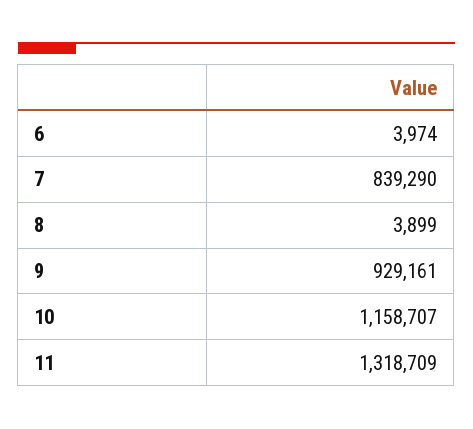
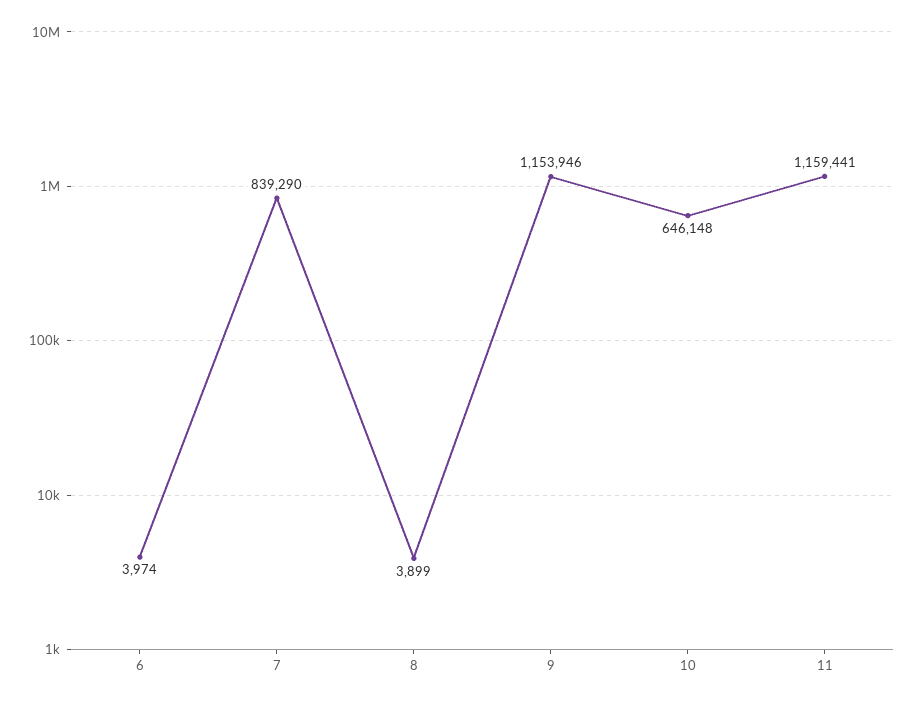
9: 929161 -> 1153946
10: 1158707 -> 646148
11: 1318709 -> 1159441

